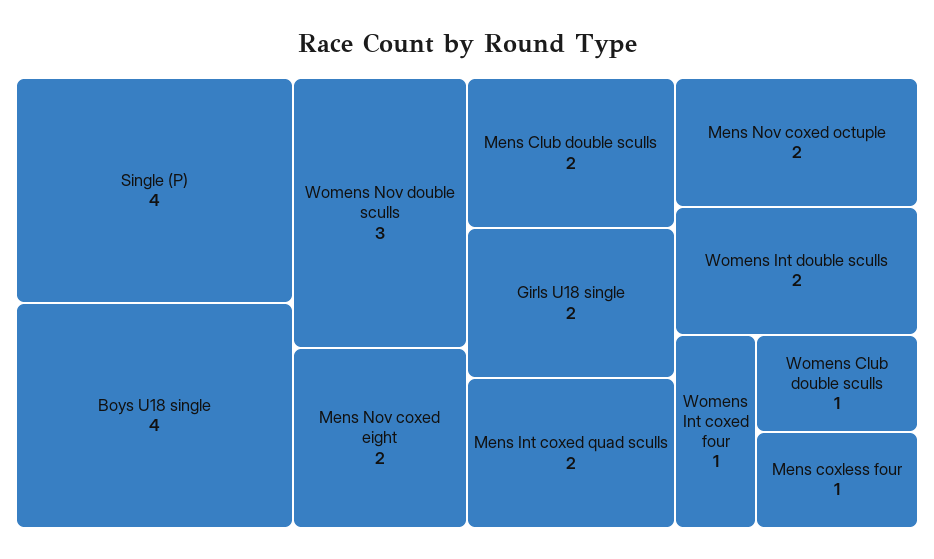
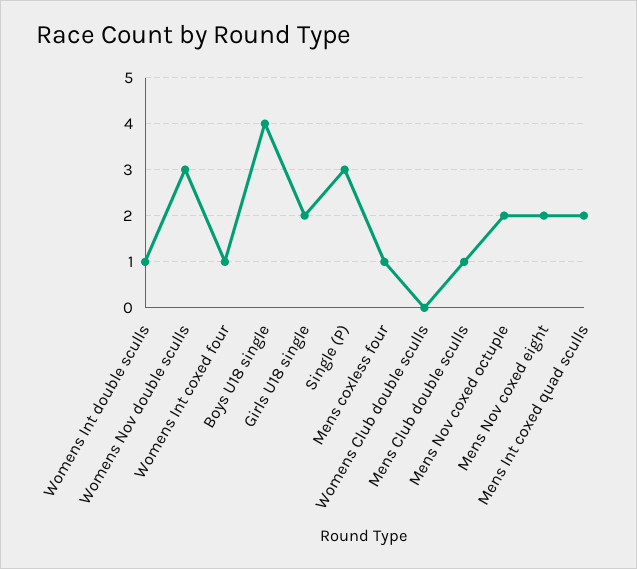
Single (P): 4 -> 3
Mens Club double sculls: 2 -> 1
Womens Int double sculls: 2 -> 1
Womens Club double sculls: 1 -> 0

